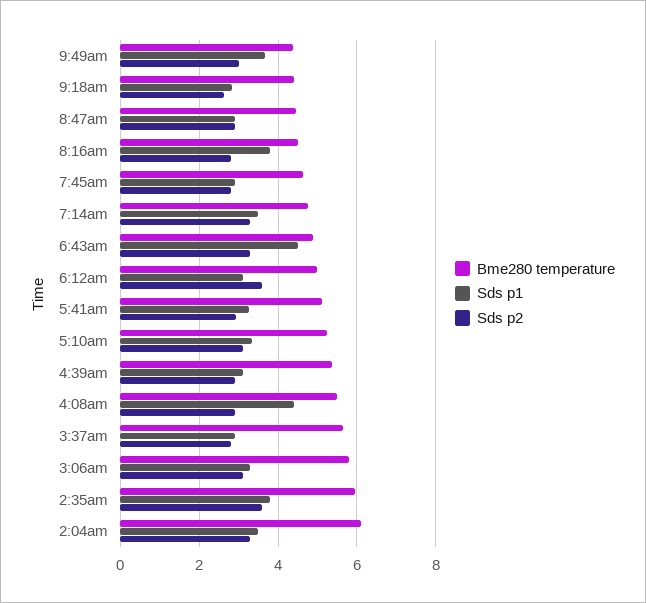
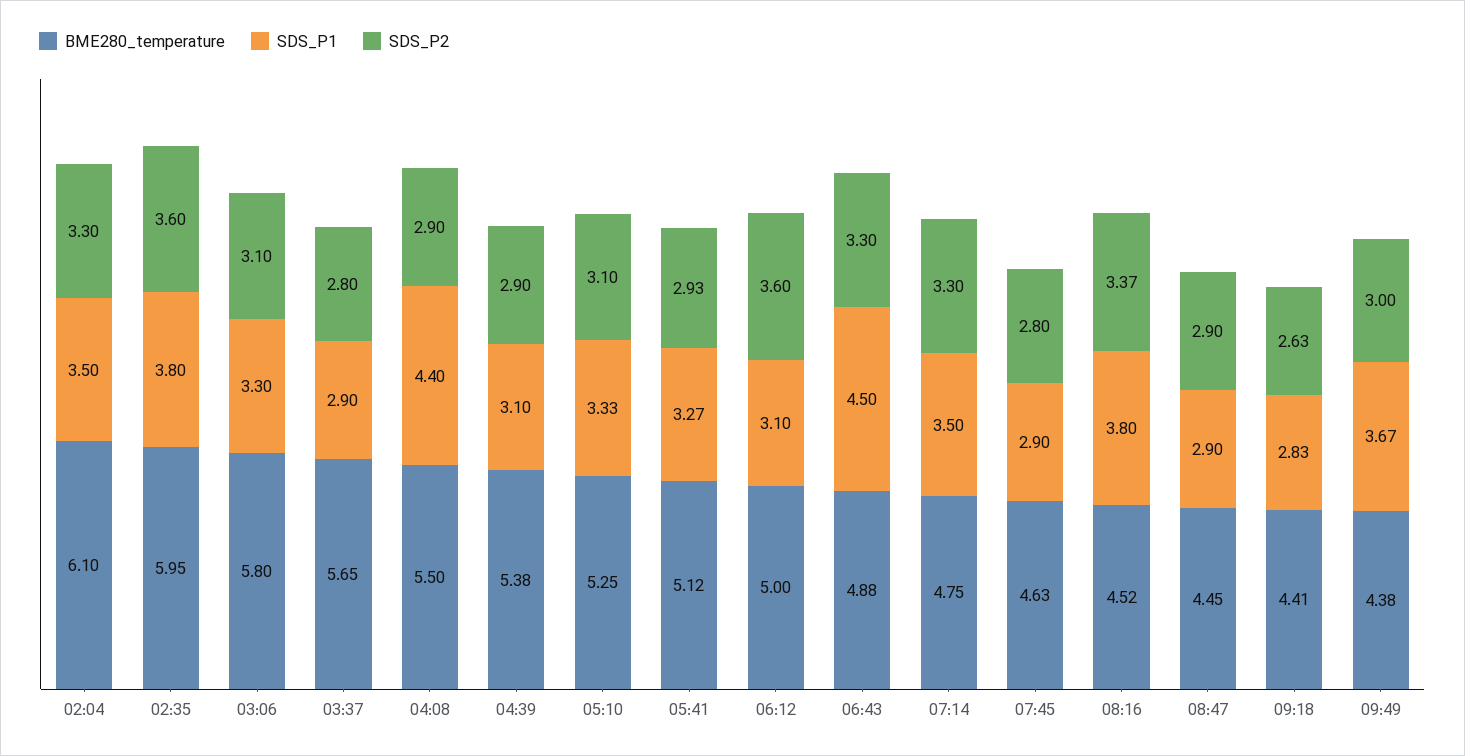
Sds p2, 8:16am: 2.8 -> 3.37

